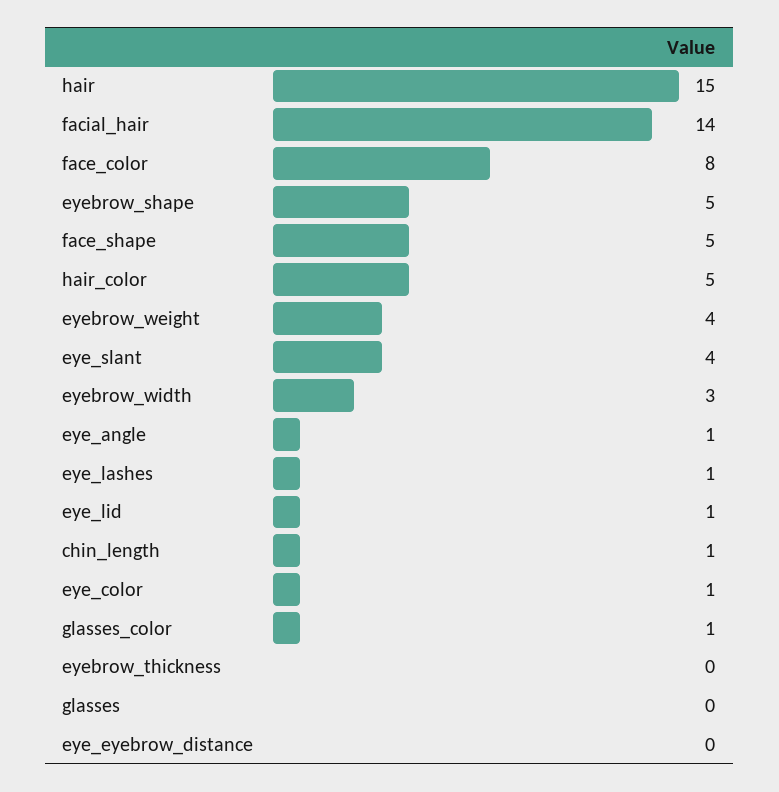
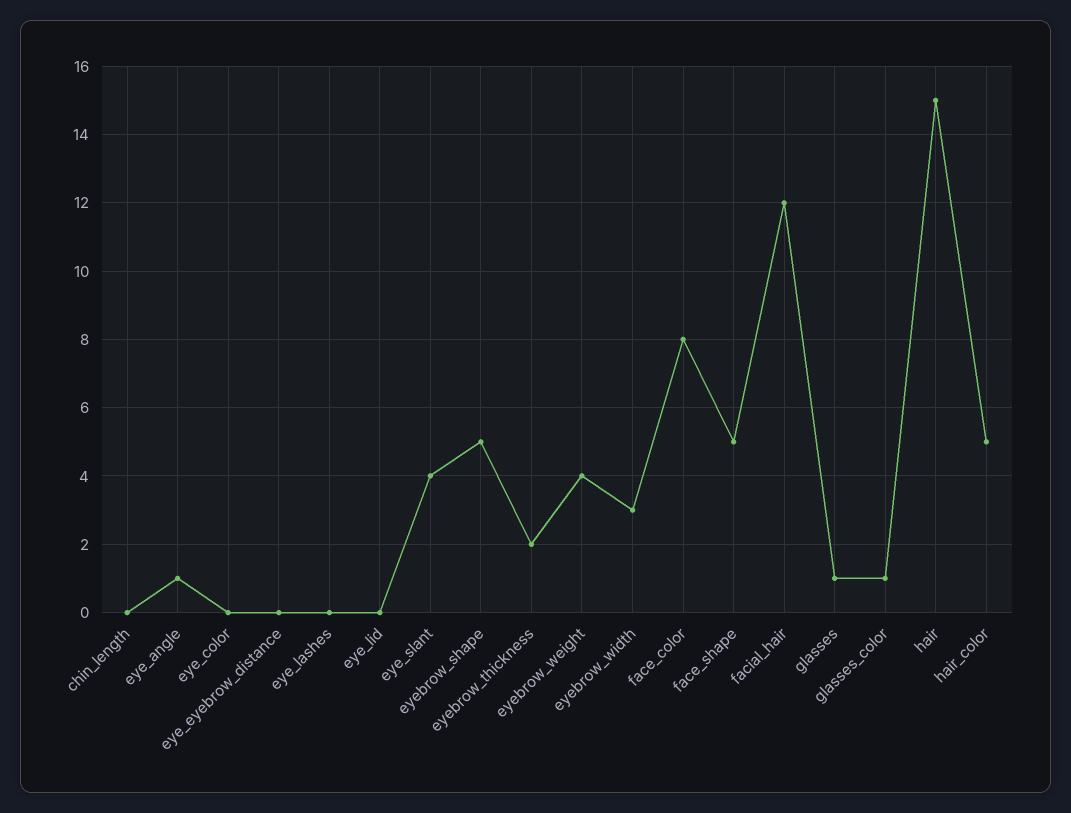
facial_hair: 14 -> 12
eye_lashes: 1 -> 0
eye_lid: 1 -> 0
chin_length: 1 -> 0
eye_color: 1 -> 0
eyebrow_thickness: 0 -> 2
glasses: 0 -> 1

